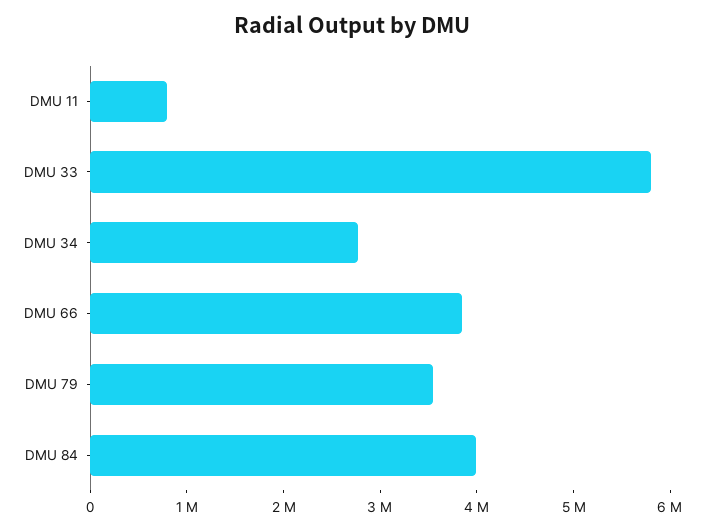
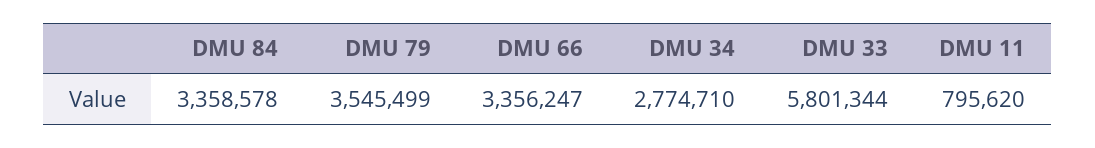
DMU 66: 3800000 -> 3356247
DMU 84: 4000000 -> 3358578

